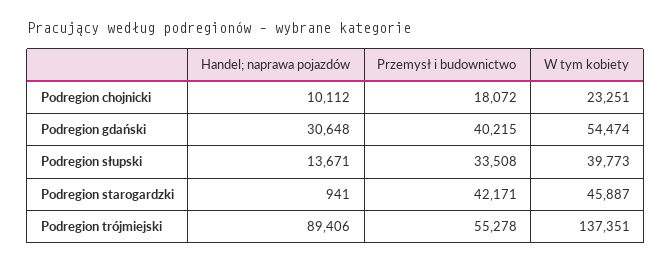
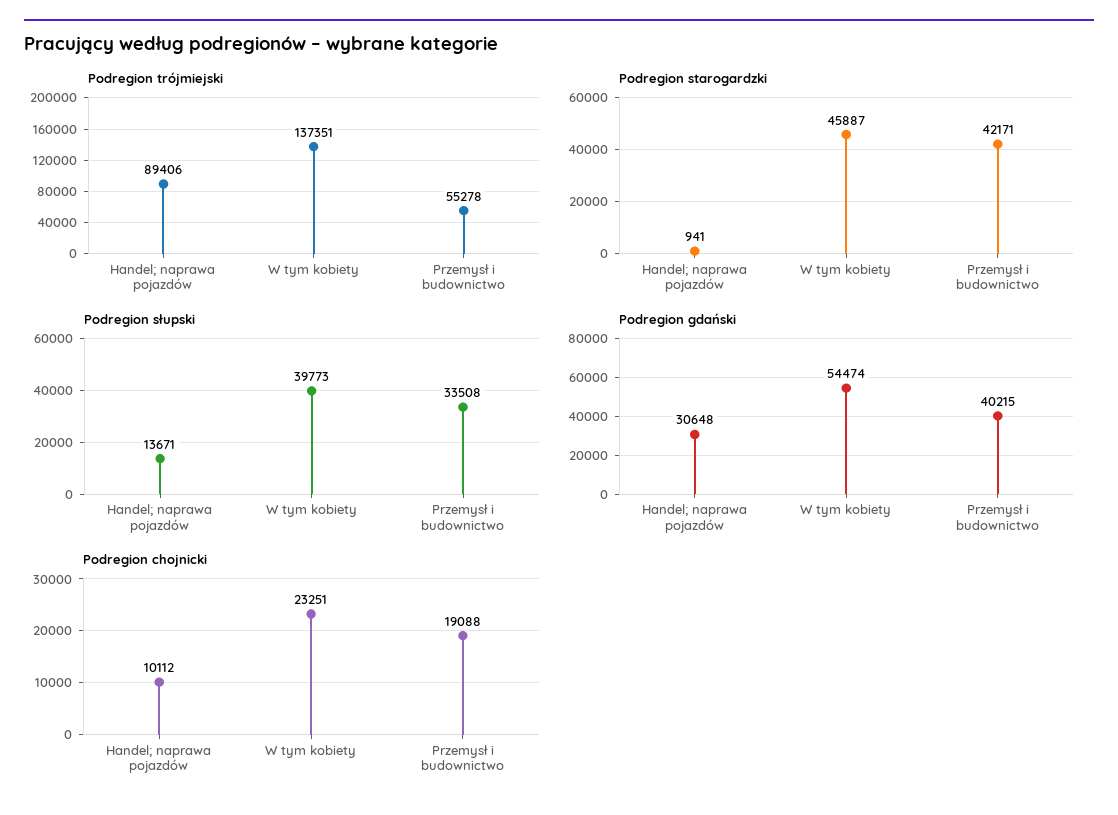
Podregion chojnicki, Przemysł i budownictwo: 18072 -> 19088

